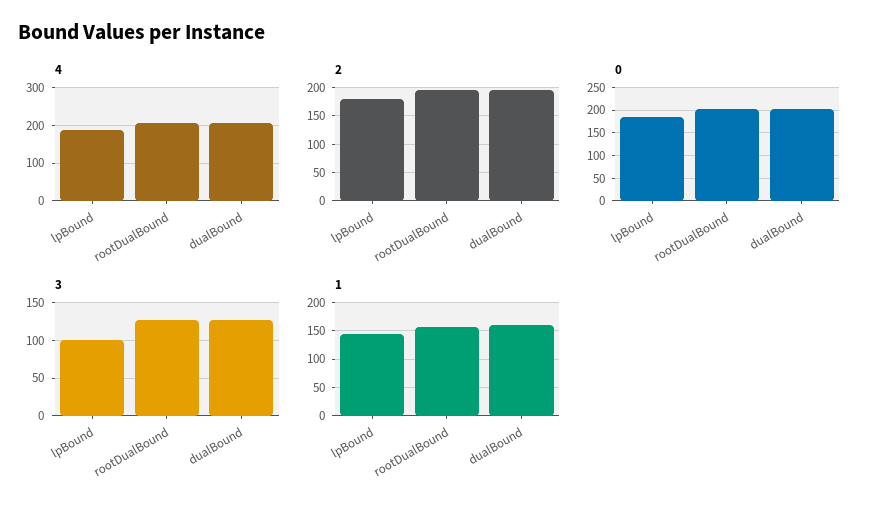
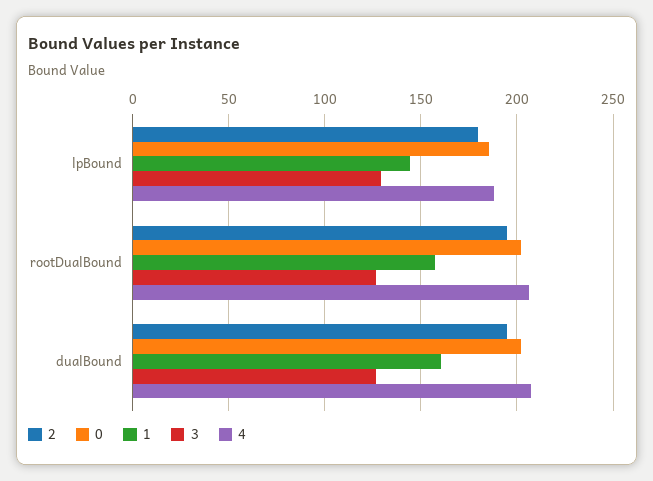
3, lpBound: 100 -> 130

